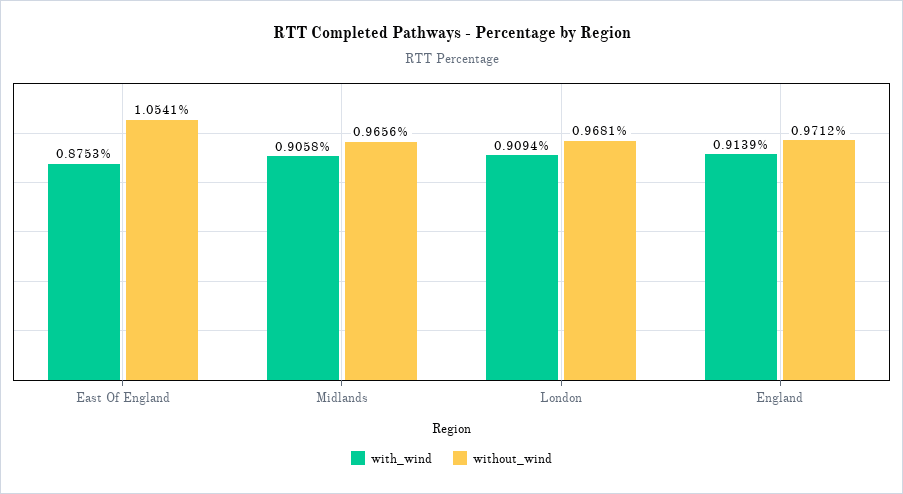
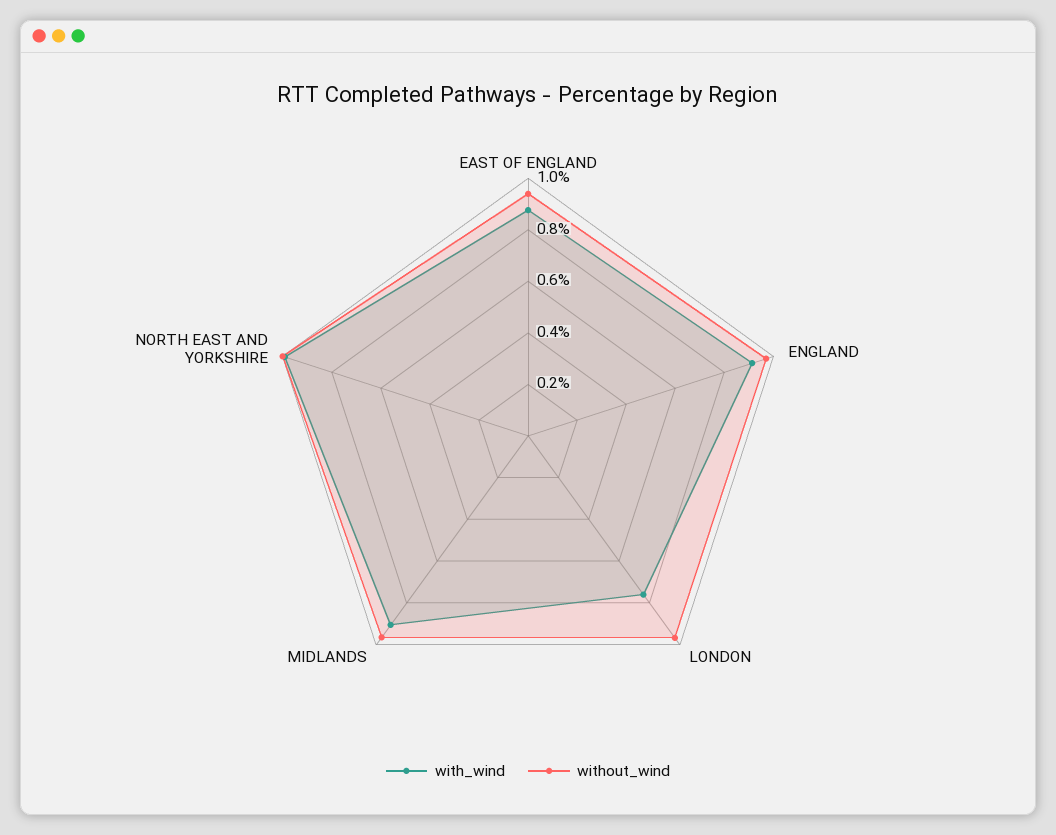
without_wind, East Of England: 1.0541 -> 0.95
with_wind, London: 0.9094 -> 0.75
with_wind, NORTH EAST AND YORKSHIRE: none -> 1
without_wind, NORTH EAST AND YORKSHIRE: none -> 1

